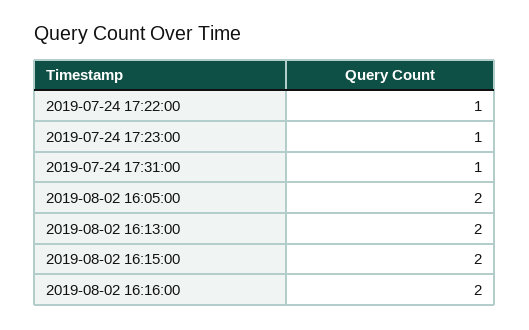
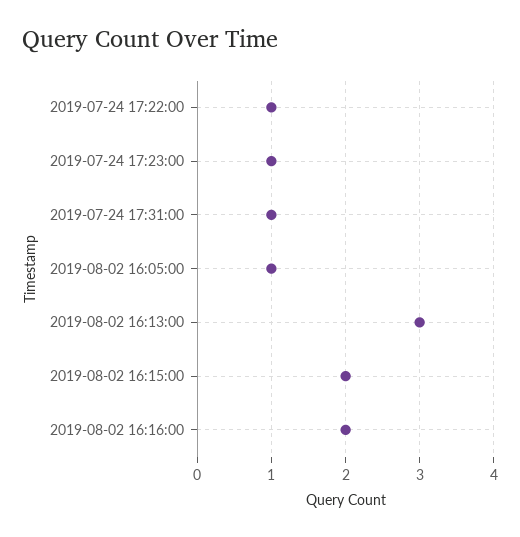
2019-08-02 16:05:00: 2 -> 1
2019-08-02 16:13:00: 2 -> 3

